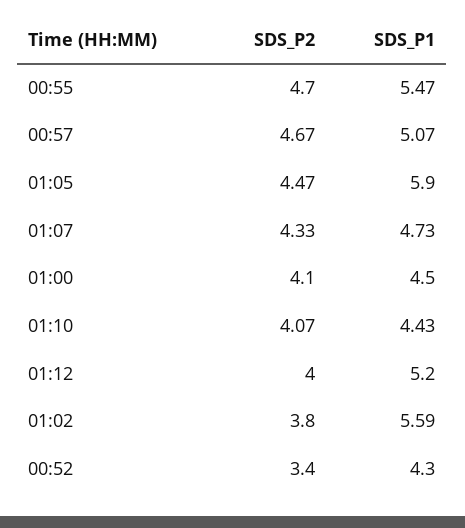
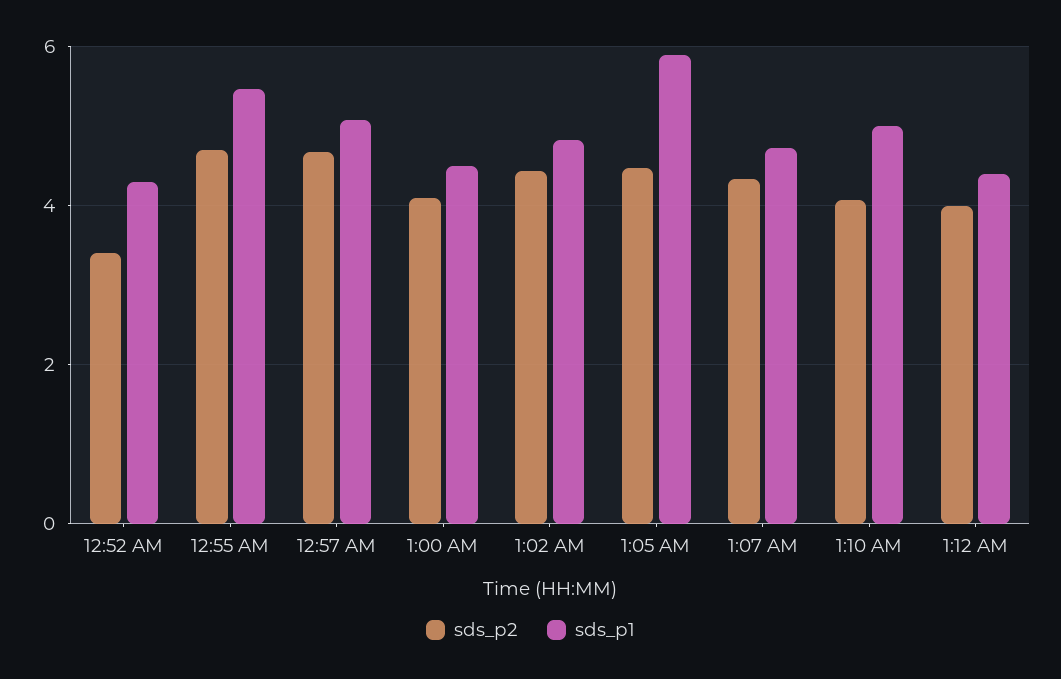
SDS_P1, 01:10: 4.43 -> 5
SDS_P1, 01:12: 5.2 -> 4.4
SDS_P2, 01:02: 3.8 -> 4.4
SDS_P1, 01:02: 5.59 -> 4.8

